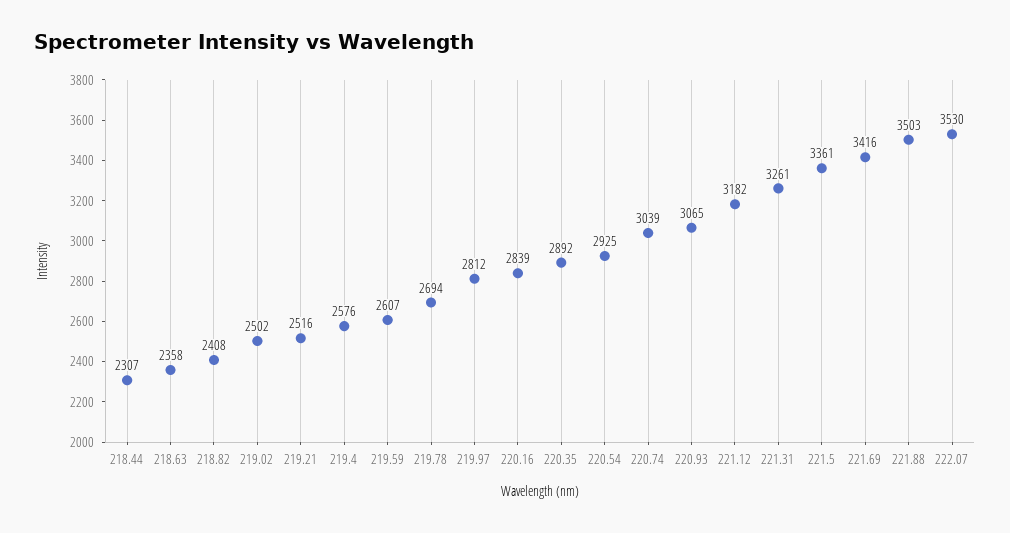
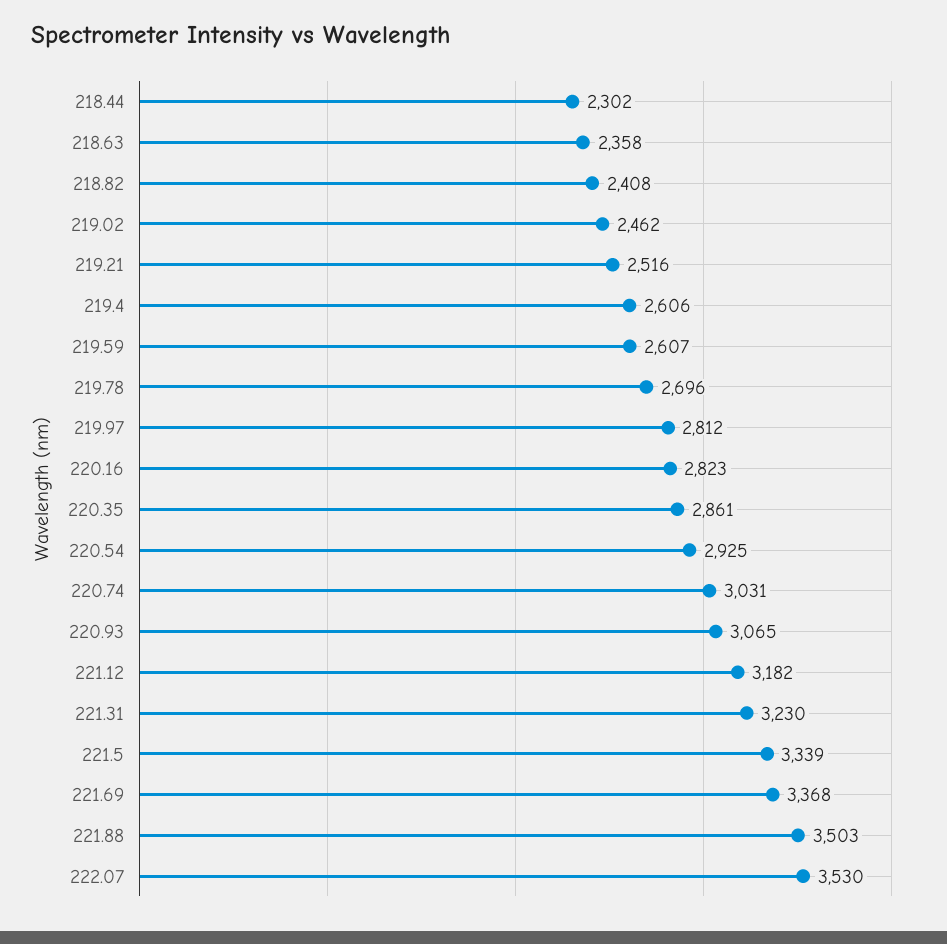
218.44: 2307 -> 2302
219.02: 2502 -> 2462
219.4: 2576 -> 2606
219.78: 2694 -> 2696
220.16: 2839 -> 2823
220.35: 2892 -> 2861
220.74: 3039 -> 3031
221.31: 3261 -> 3230
221.5: 3361 -> 3339
221.69: 3416 -> 3368

